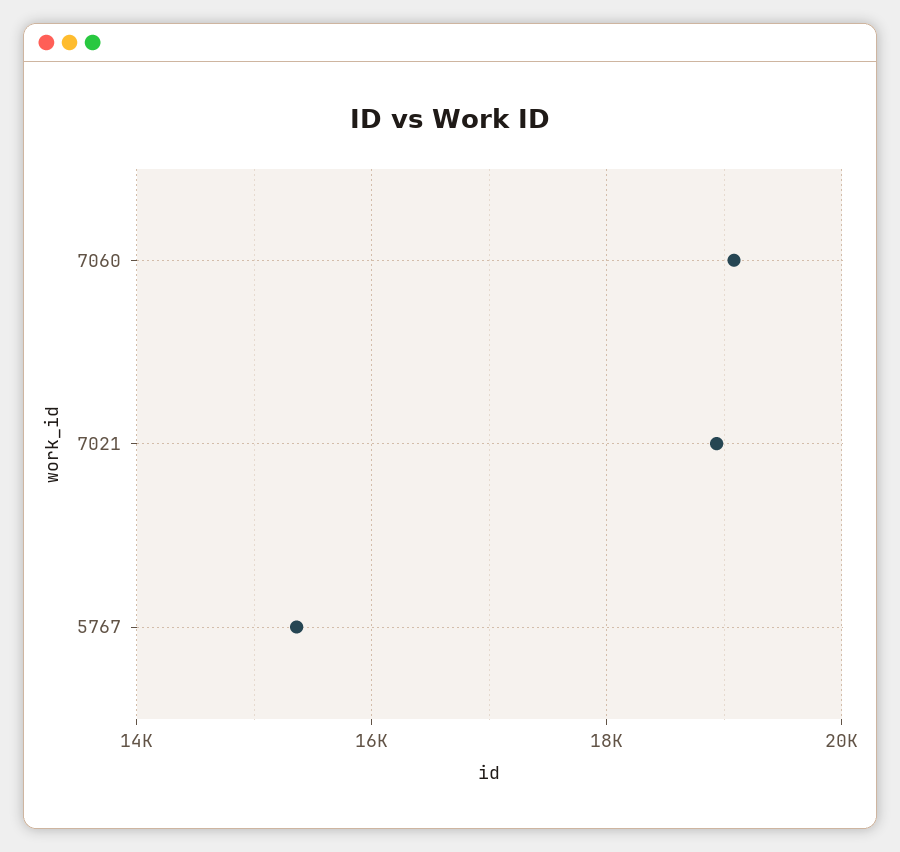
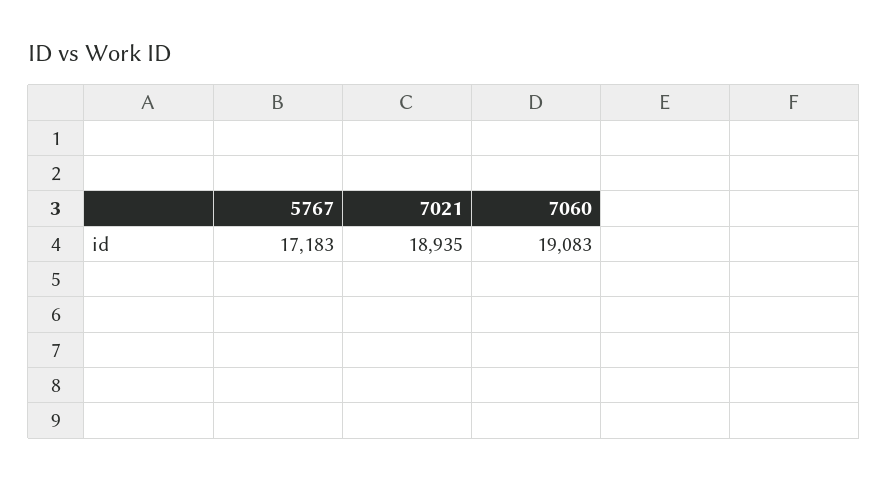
5767: 15400 -> 17183

